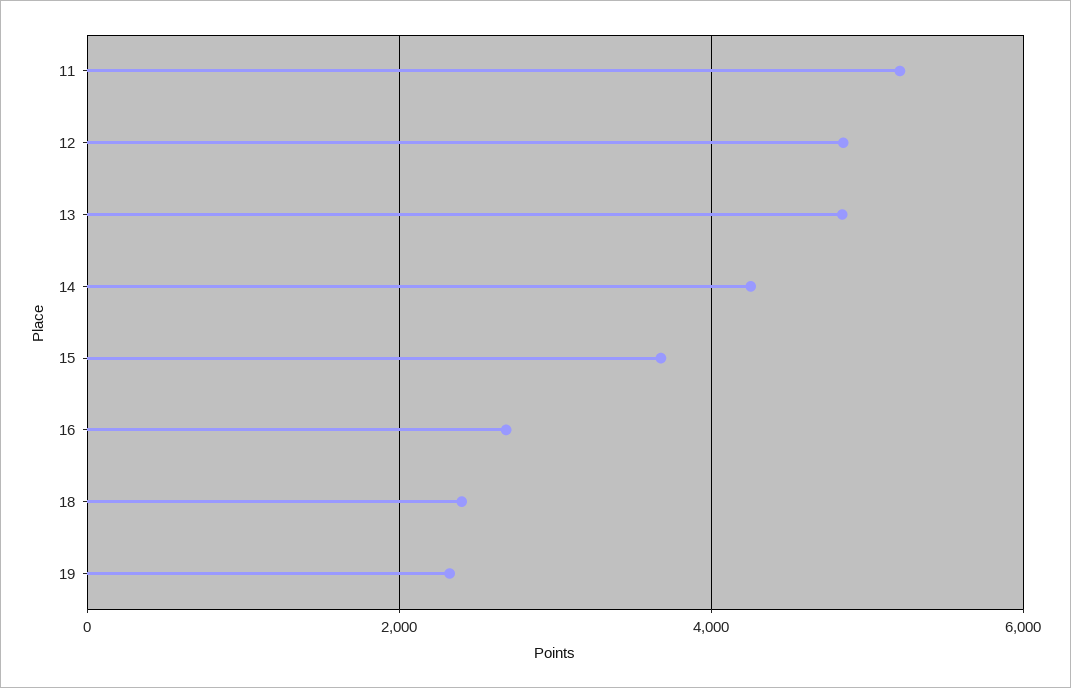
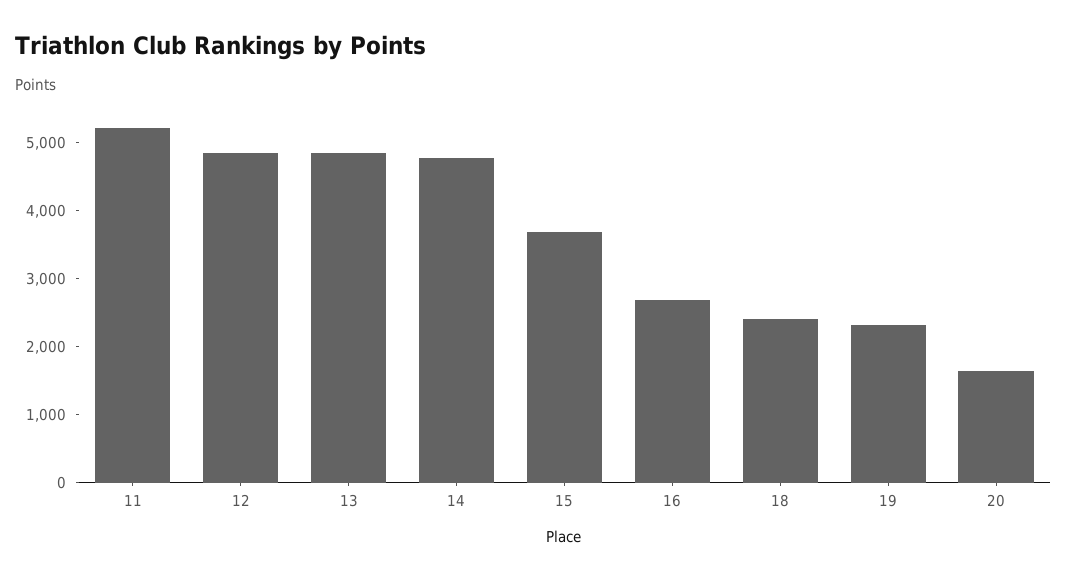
14: 4200 -> 4800
20: none -> 1600

